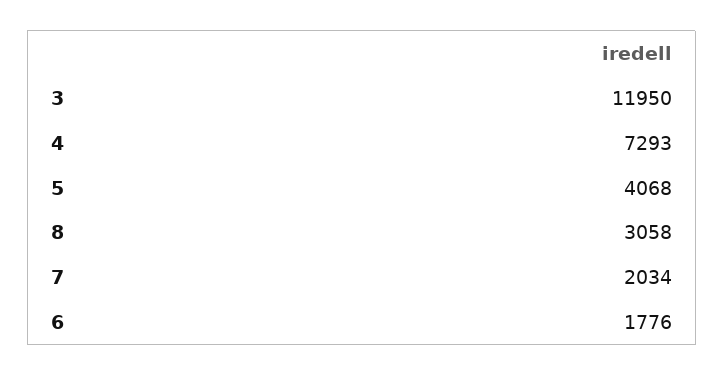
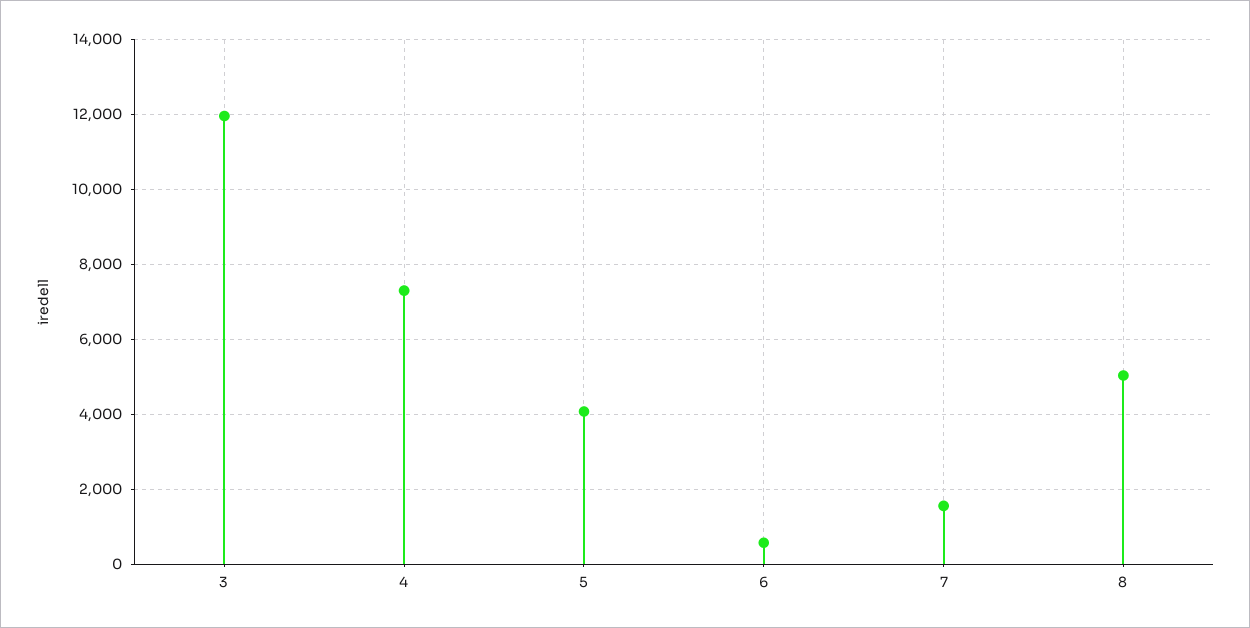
8: 3058 -> 5000
7: 2034 -> 1600
6: 1776 -> 600

